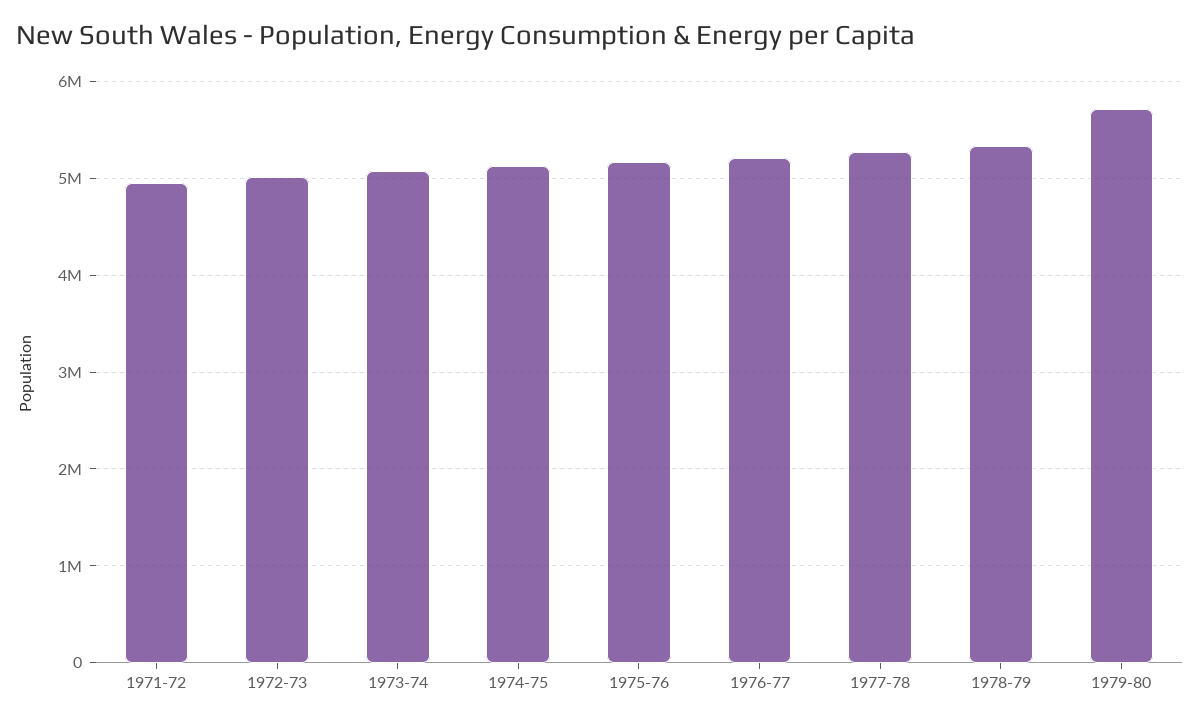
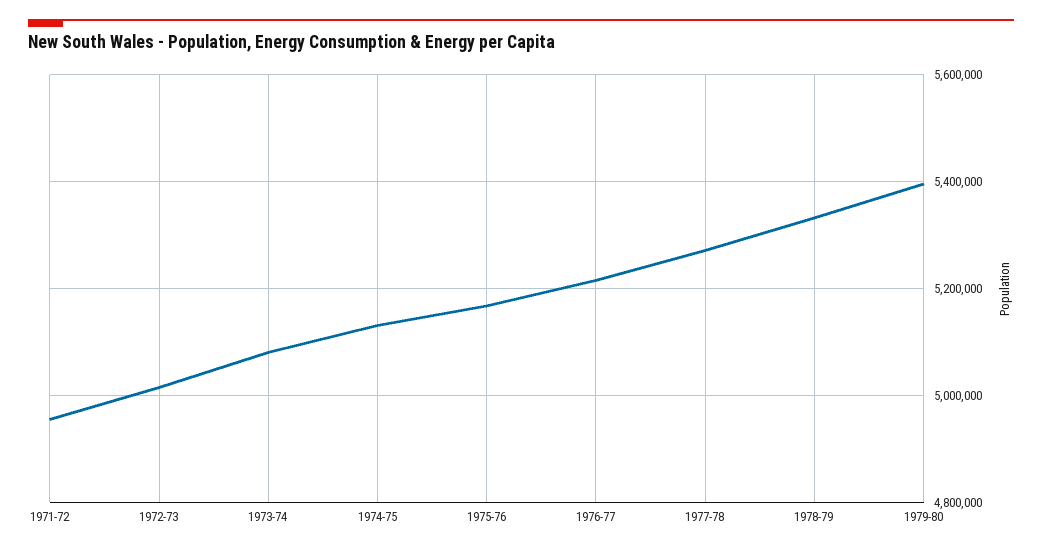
1979-80: 5700000 -> 5400000

